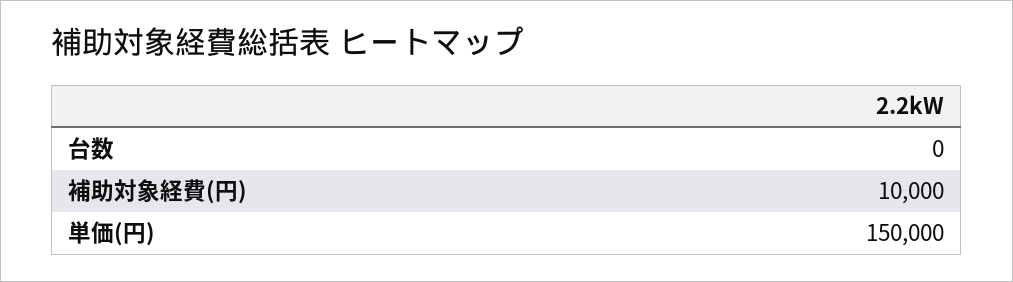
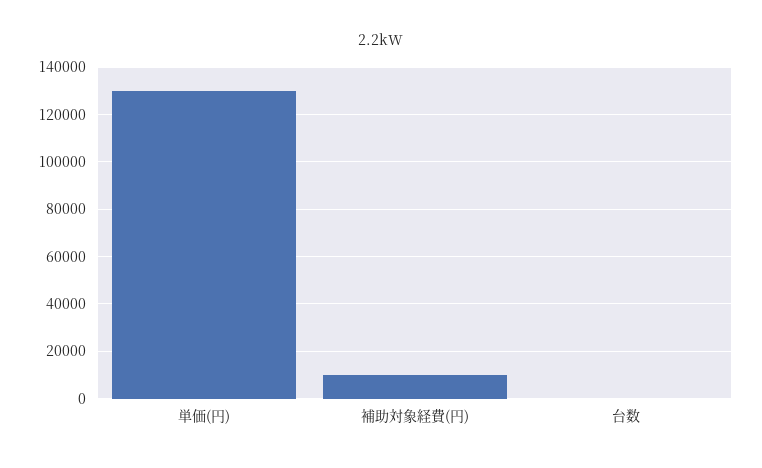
単価(円): 150000 -> 130000

